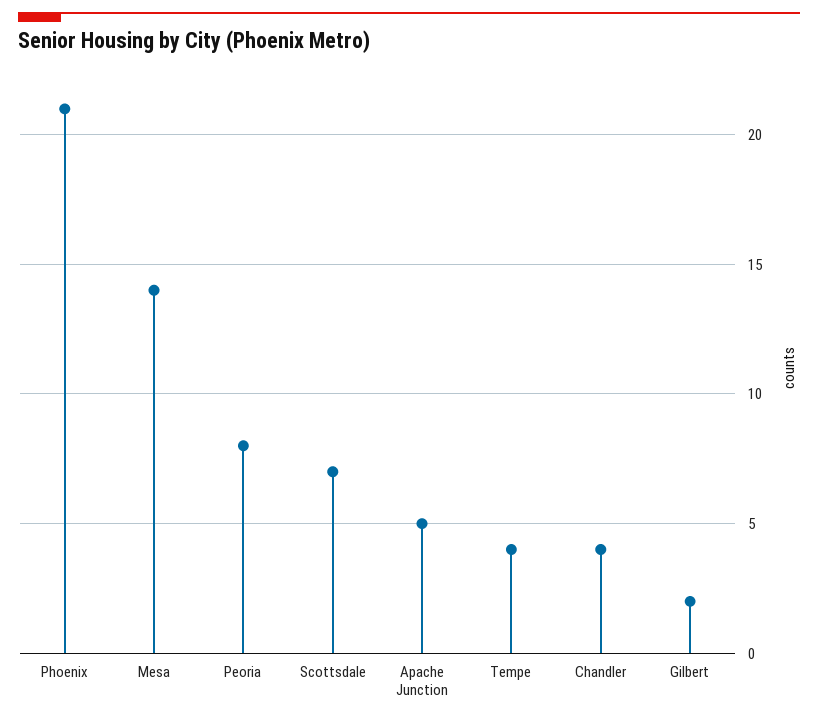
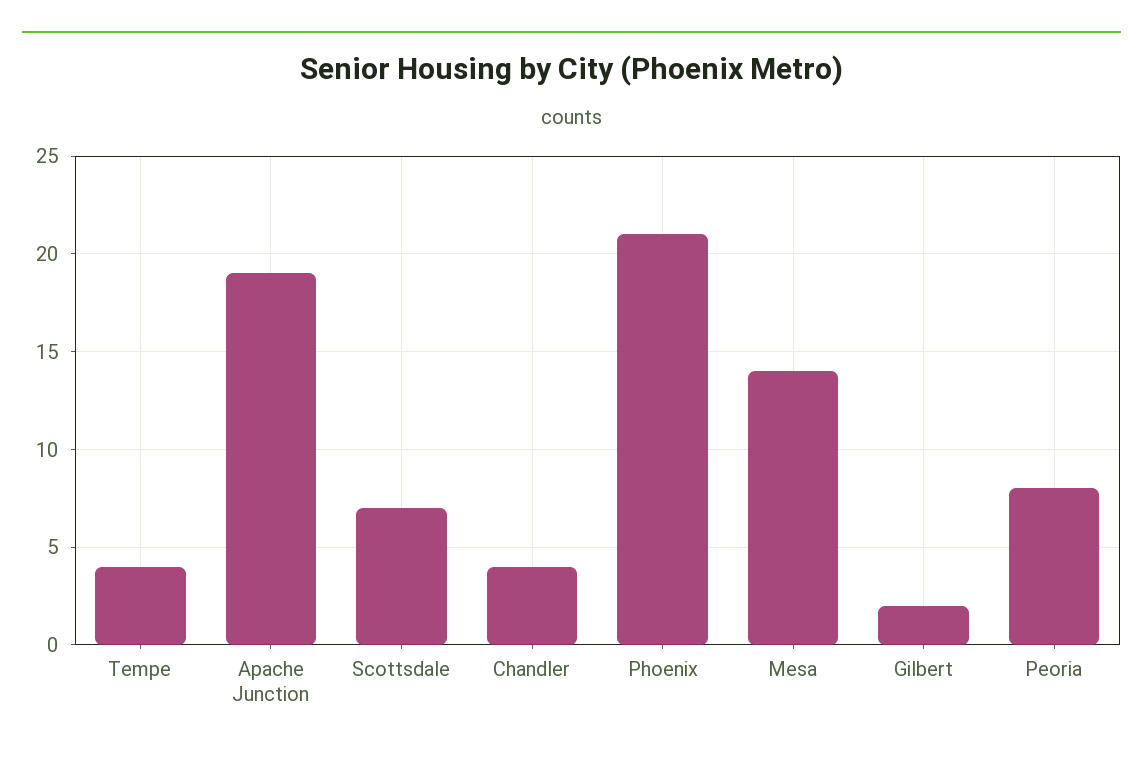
Apache Junction: 5 -> 19

